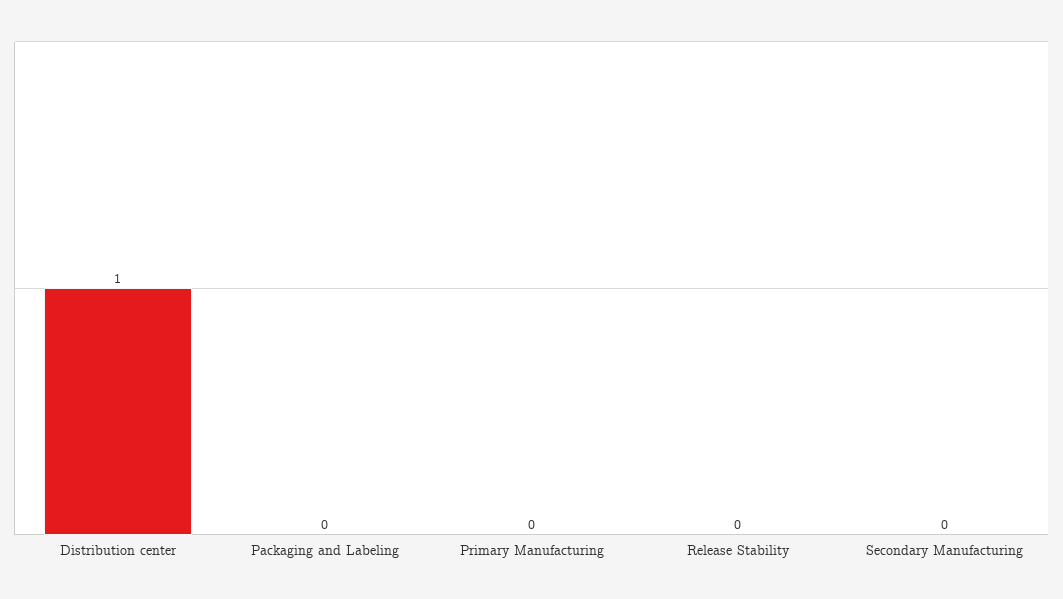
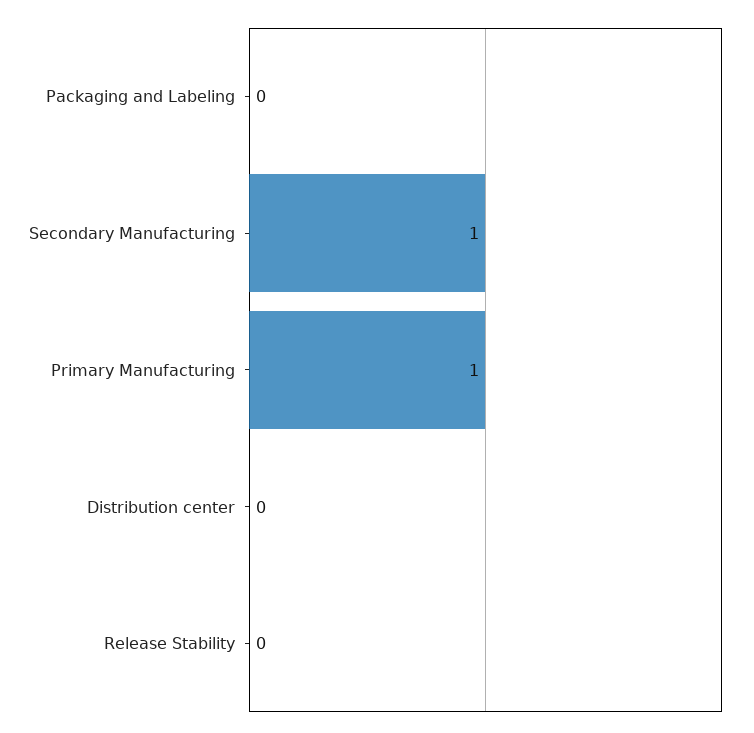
Distribution center: 1 -> 0
Primary Manufacturing: 0 -> 1
Secondary Manufacturing: 0 -> 1

